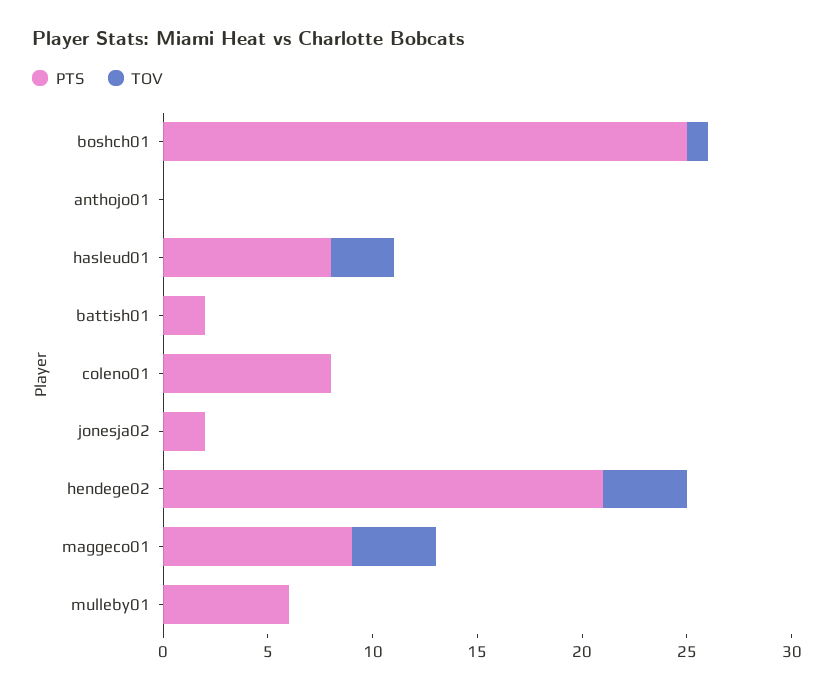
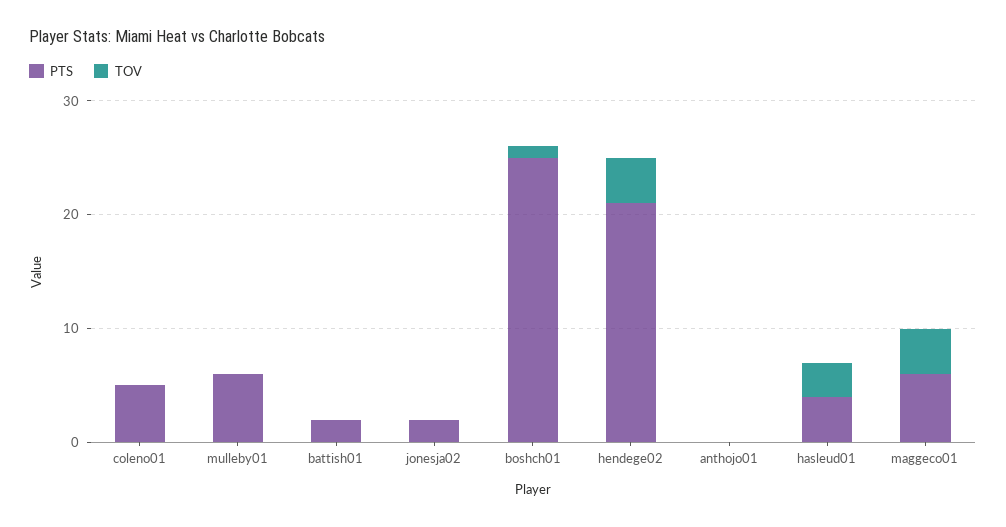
PTS, hasleud01: 8 -> 4
PTS, coleno01: 8 -> 5
PTS, maggeco01: 9 -> 6

